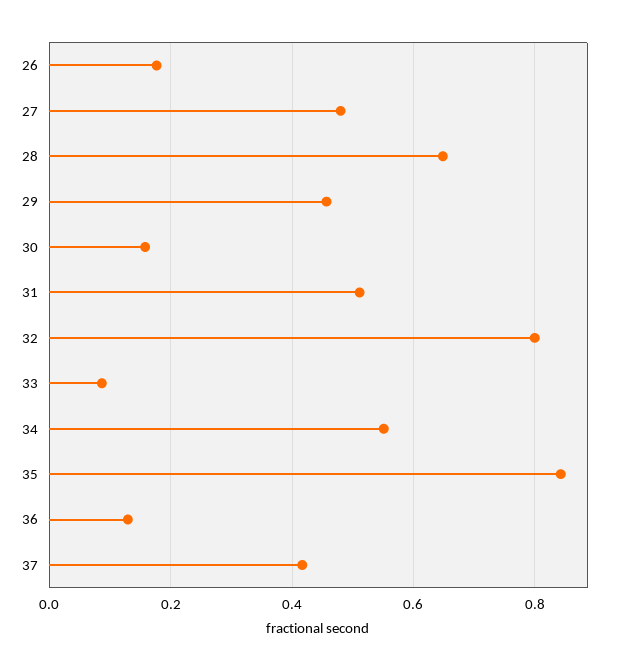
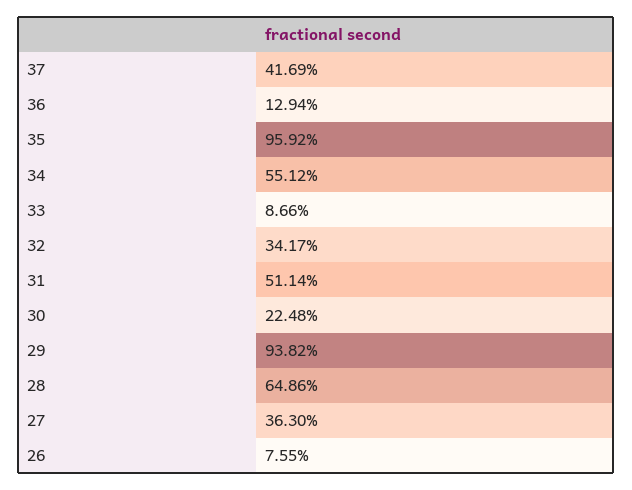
26: 0.18 -> 0.0755
27: 0.48 -> 0.363
29: 0.46 -> 0.9382
30: 0.16 -> 0.2248
32: 0.8 -> 0.3417
35: 0.84 -> 0.9592

